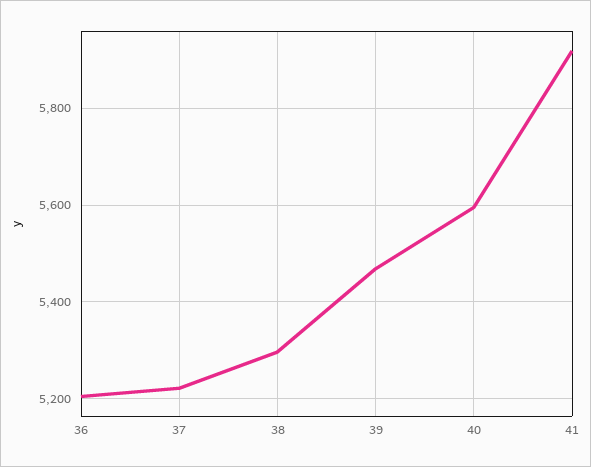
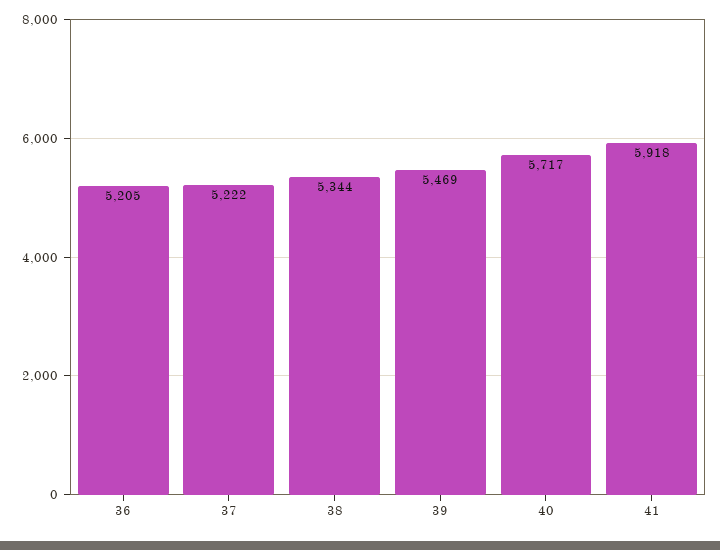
38: 5300 -> 5344
40: 5600 -> 5717

